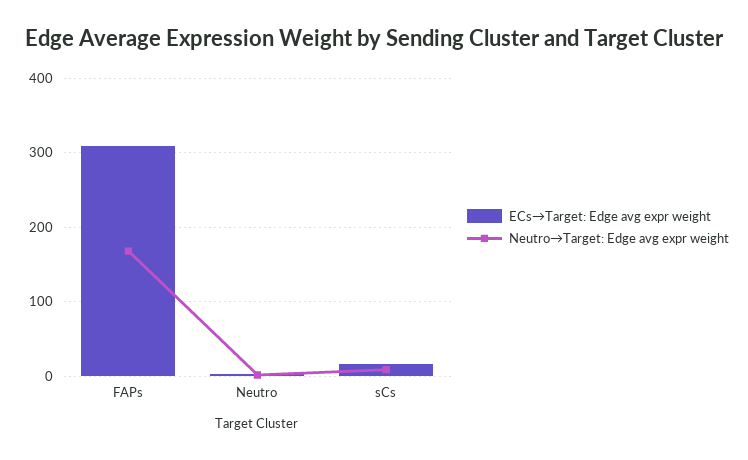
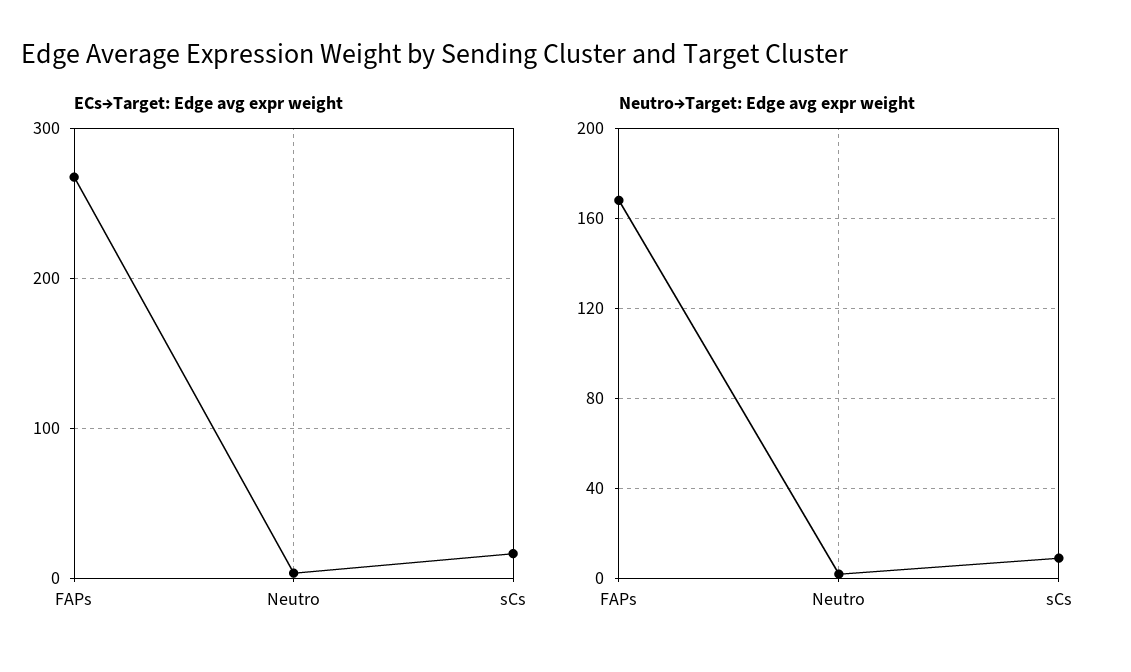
ECs→Target: Edge avg expr weight, FAPs: 310 -> 270

